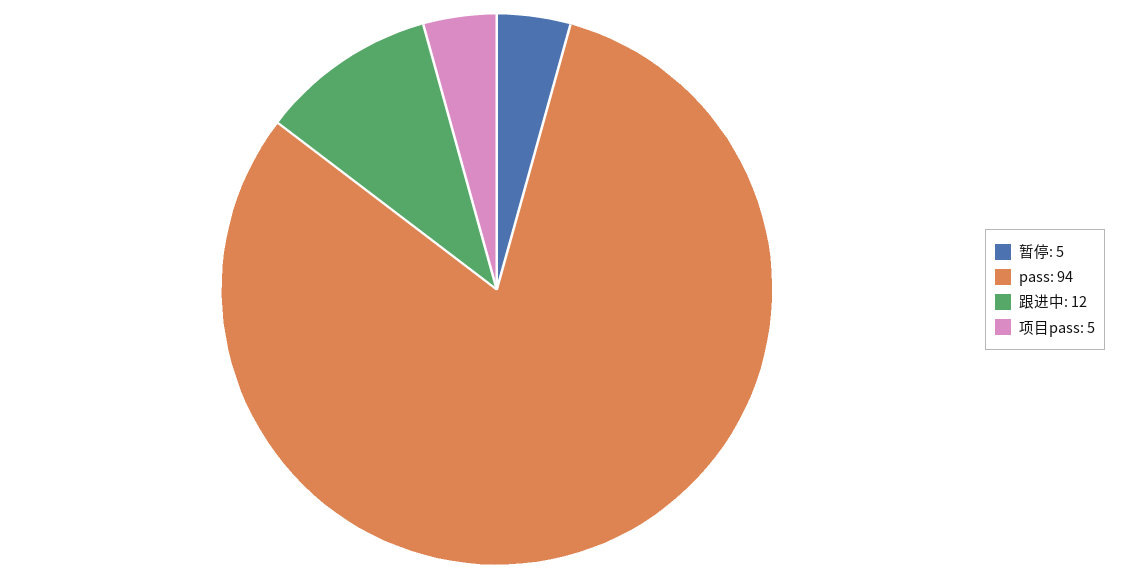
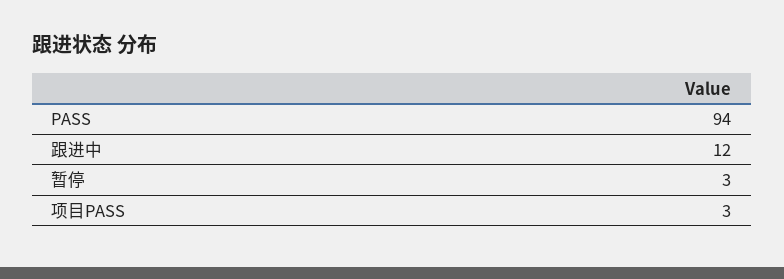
暂停: 5 -> 3
项目pass: 5 -> 3

